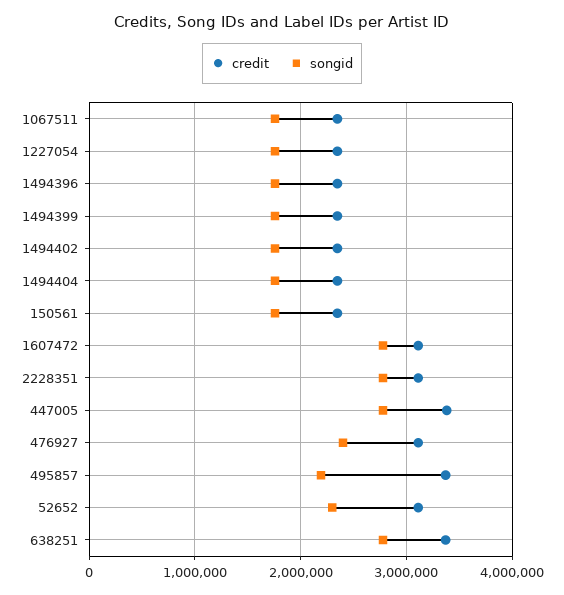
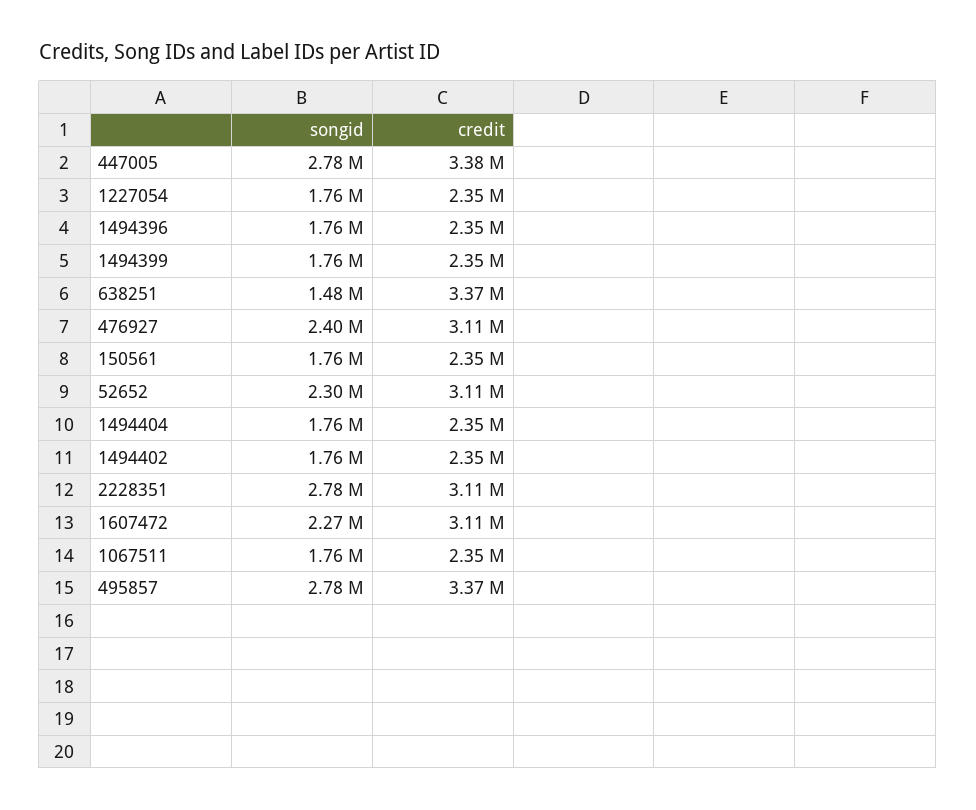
songid, 1607472: 2800000 -> 2270000
songid, 495857: 2200000 -> 2780000
songid, 638251: 2800000 -> 1480000

